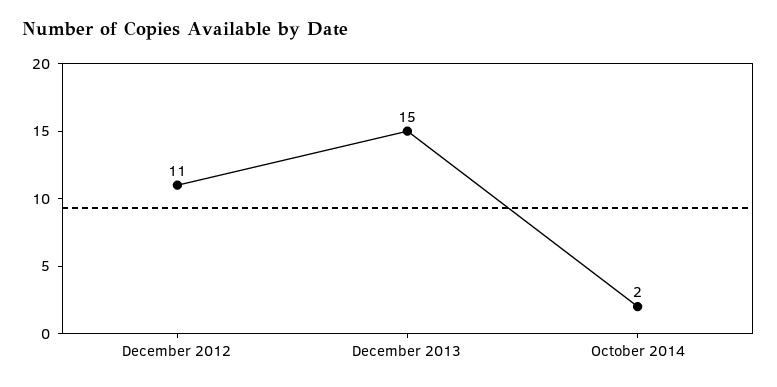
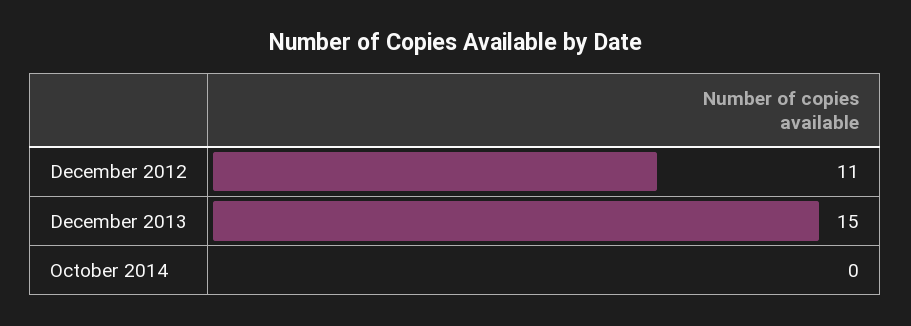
October 2014: 2 -> 0

